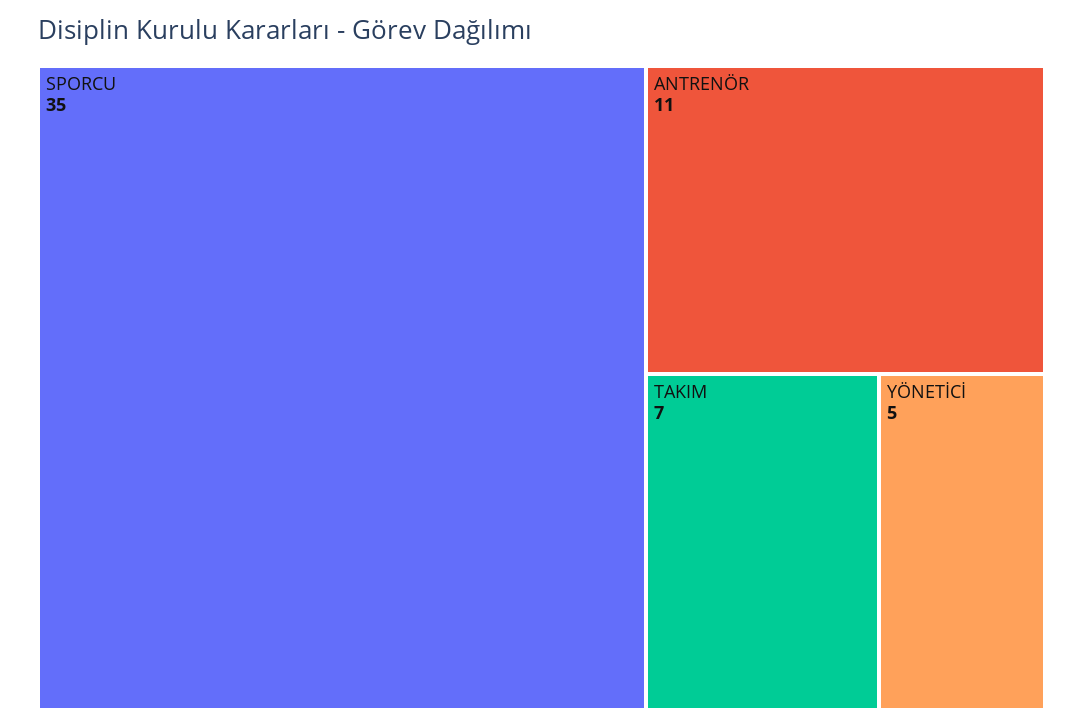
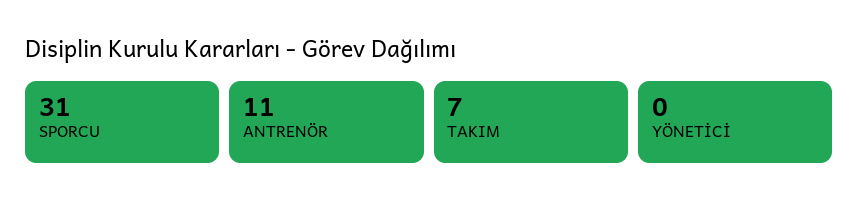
SPORCU: 35 -> 31
YÖNETİCİ: 5 -> 0

